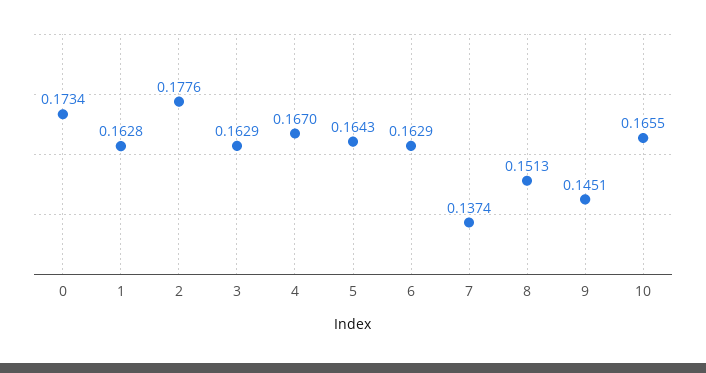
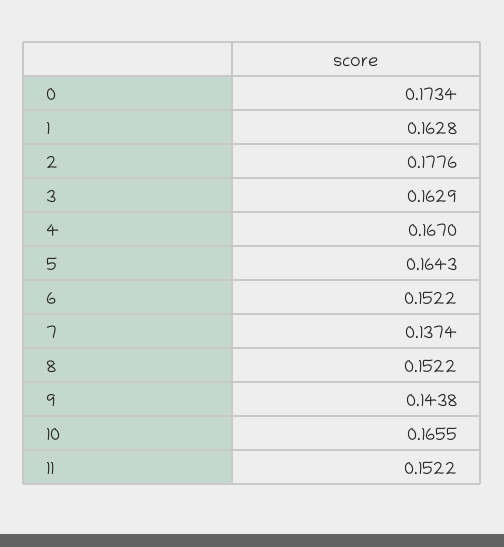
6: 0.1629 -> 0.1522
8: 0.1513 -> 0.1522
9: 0.1451 -> 0.1438
11: none -> 0.1522

